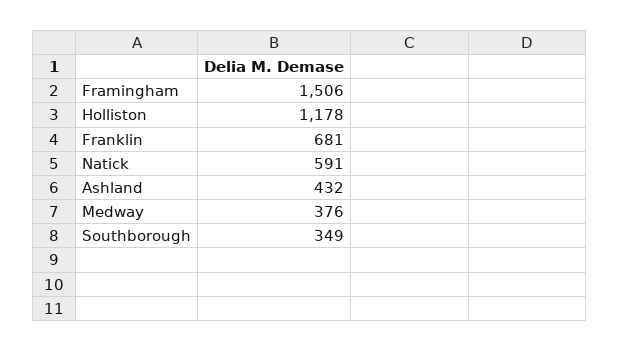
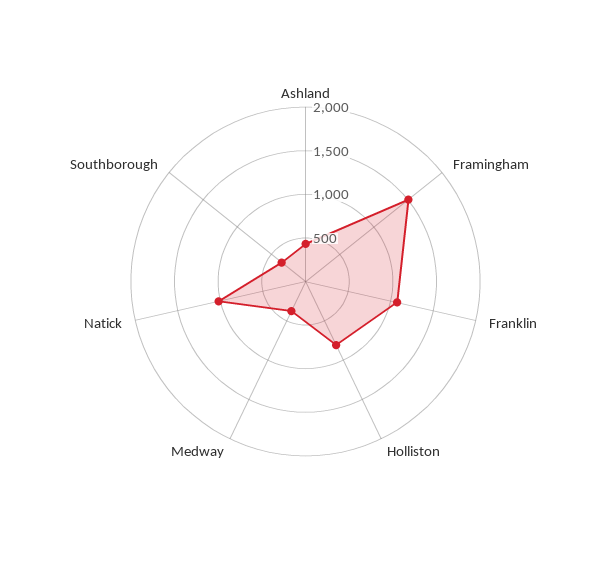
Holliston: 1178 -> 800
Franklin: 681 -> 1100
Natick: 591 -> 1000

